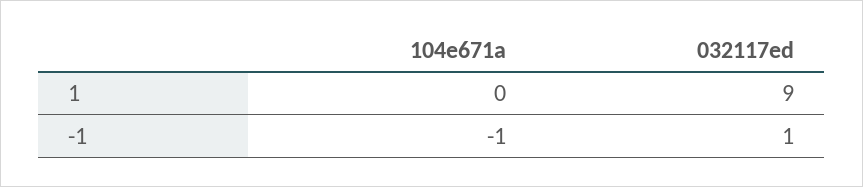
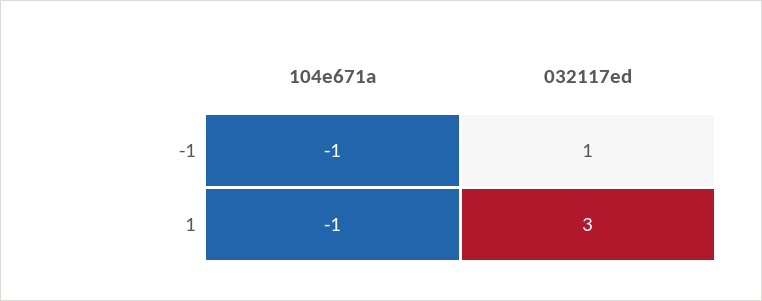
104e671a, 1: 0 -> -1
032117ed, 1: 9 -> 3

